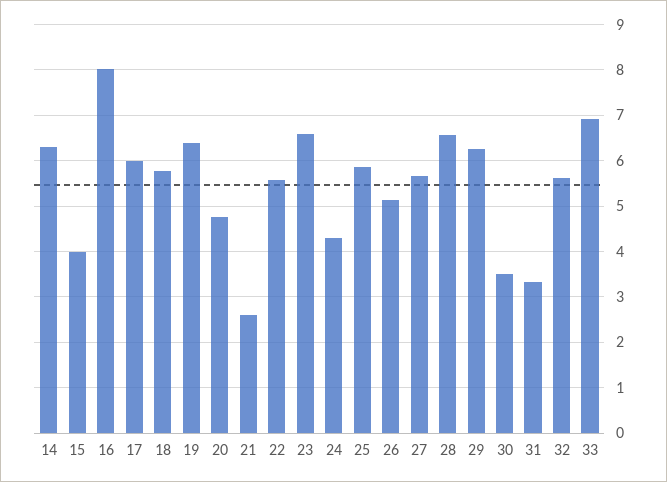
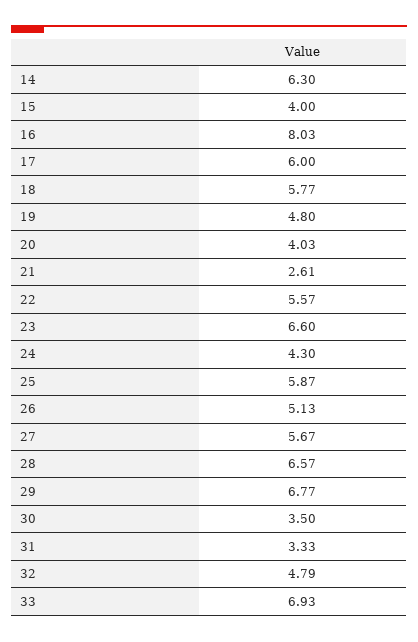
19: 6.4 -> 4.8
20: 4.8 -> 4.03
29: 6.2 -> 6.77
32: 5.6 -> 4.79

